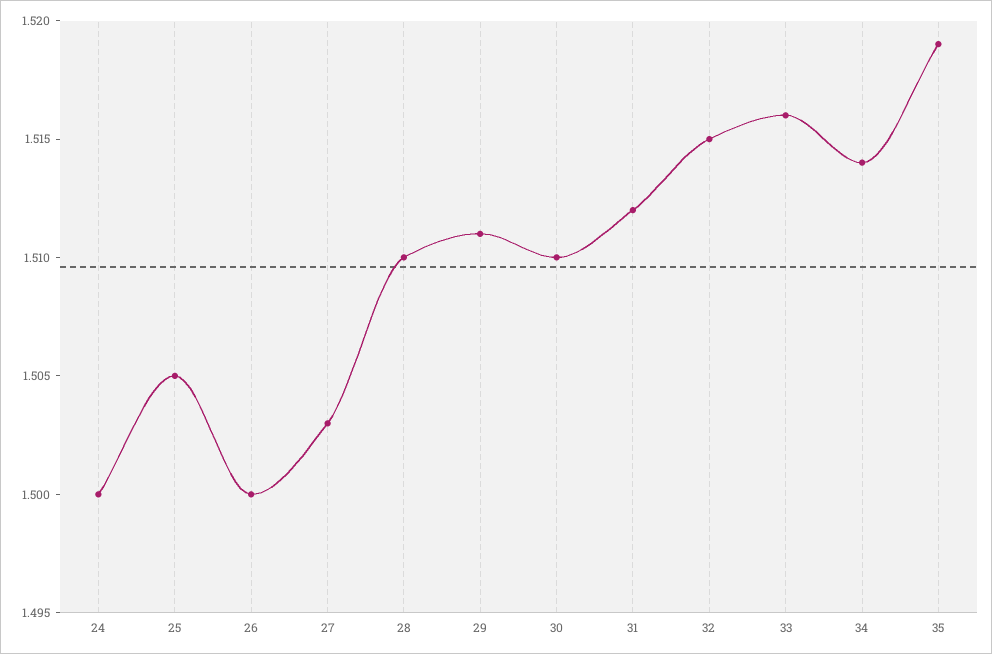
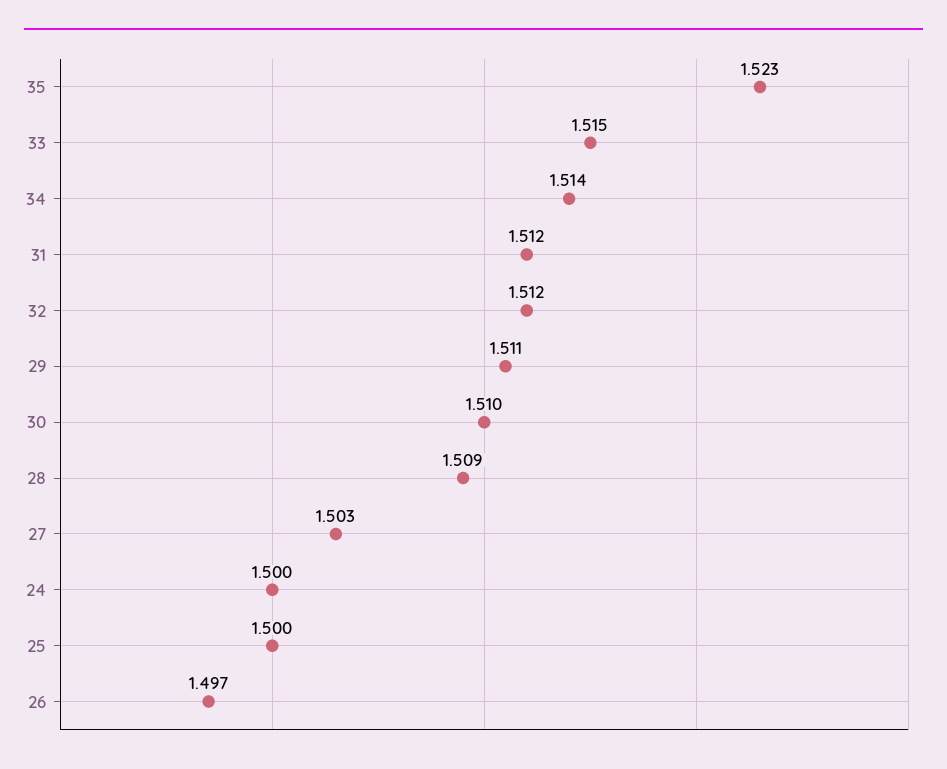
25: 1.505 -> 1.5
26: 1.5 -> 1.497
28: 1.51 -> 1.509
32: 1.515 -> 1.512
33: 1.516 -> 1.515
35: 1.519 -> 1.523

